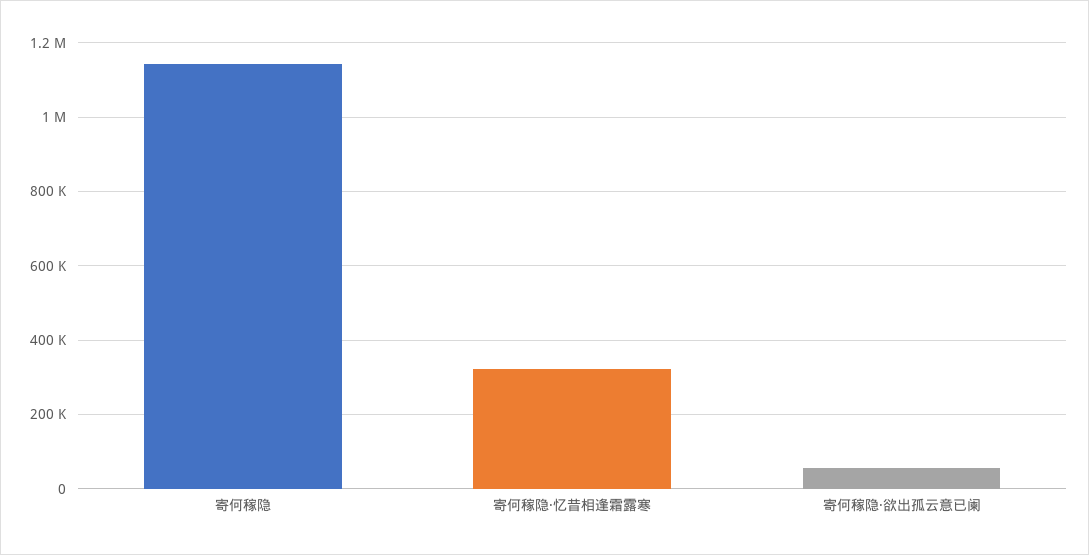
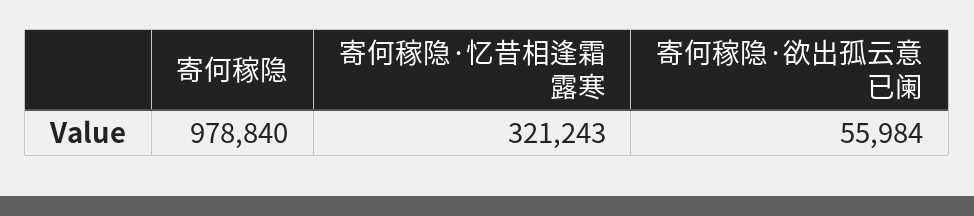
寄何稼隐: 1140000 -> 978840

